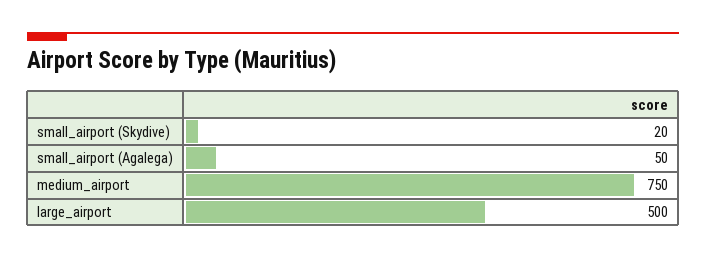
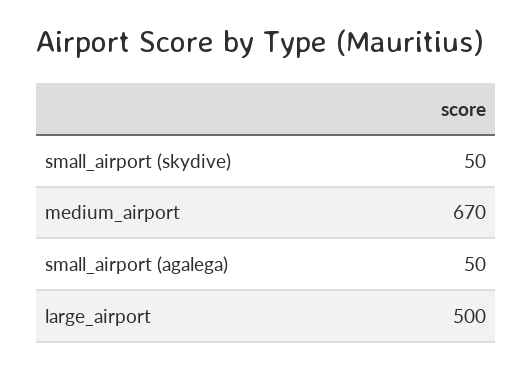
small_airport (Skydive): 20 -> 50
medium_airport: 750 -> 670

